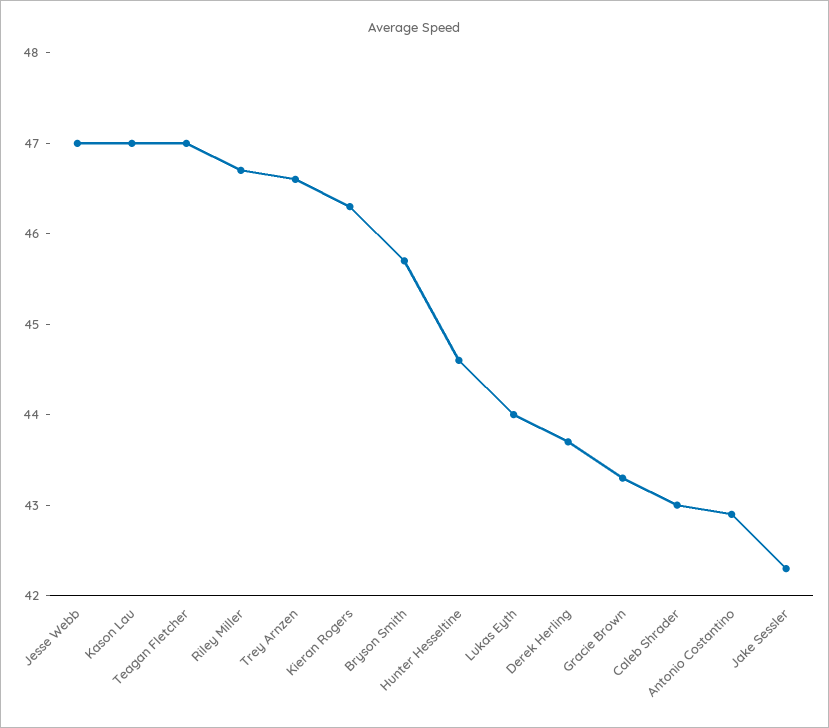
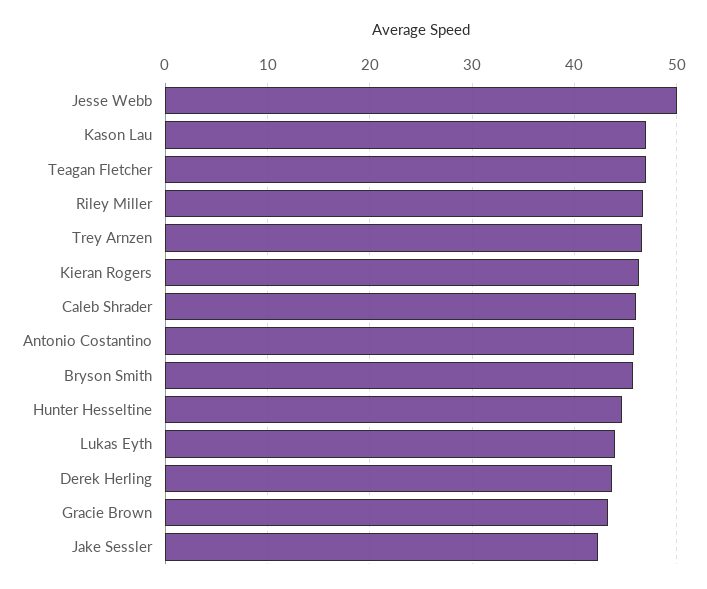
Jesse Webb: 47 -> 50
Caleb Shrader: 43 -> 46
Antonio Costantino: 42.9 -> 46

